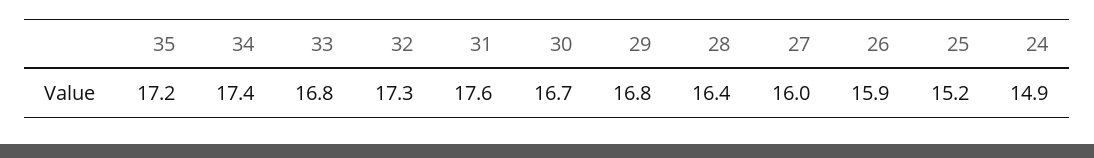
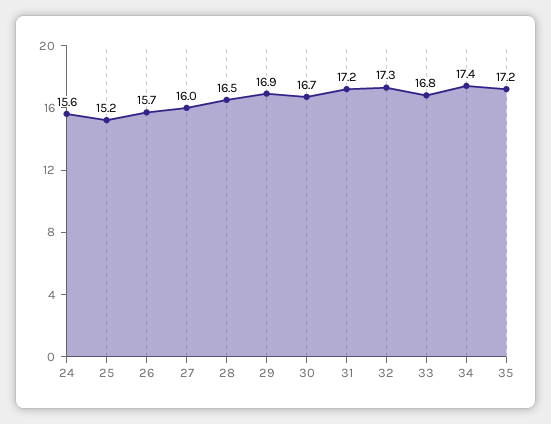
31: 17.6 -> 17.2
29: 16.8 -> 16.9
28: 16.4 -> 16.5
26: 15.9 -> 15.7
24: 14.9 -> 15.6

